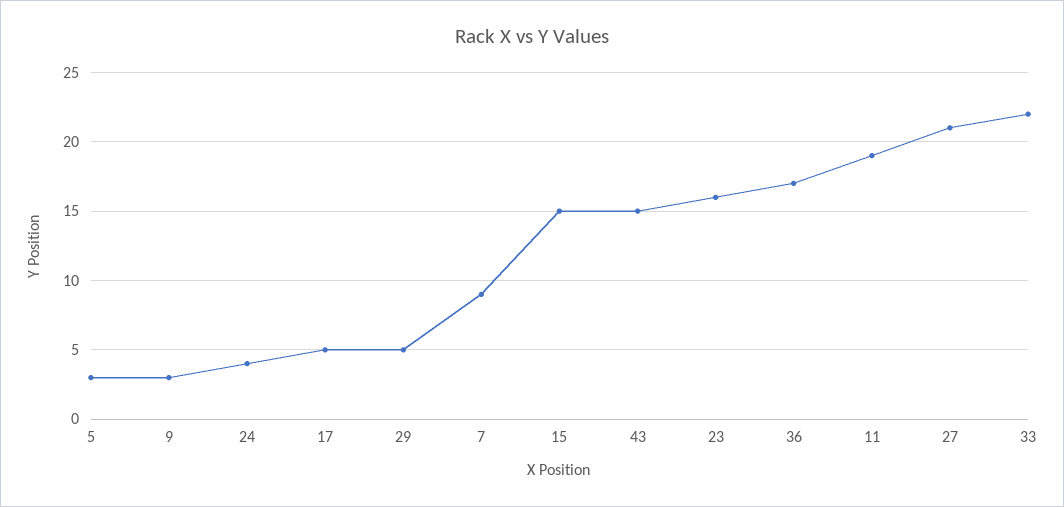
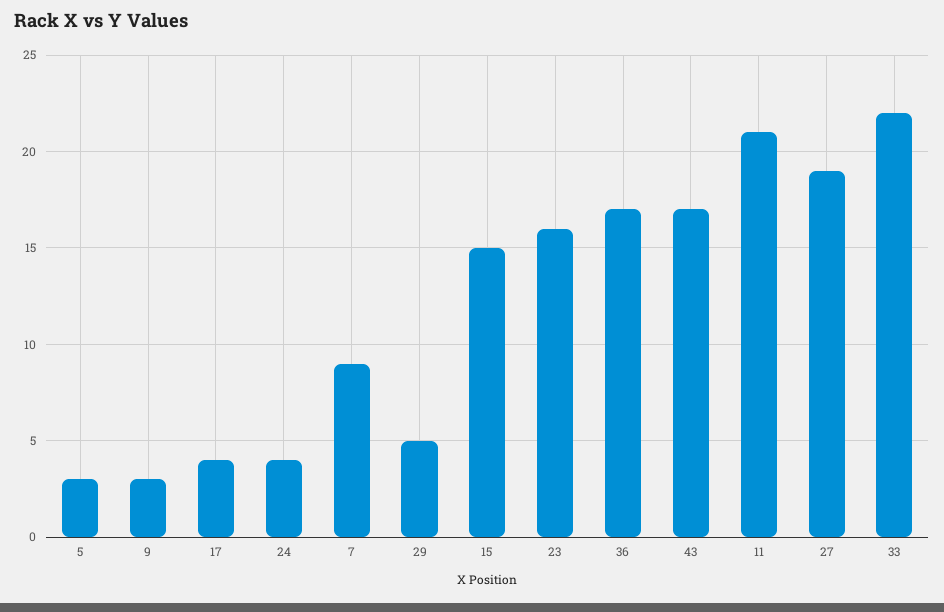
17: 5 -> 4
43: 15 -> 17
11: 19 -> 21
27: 21 -> 19

